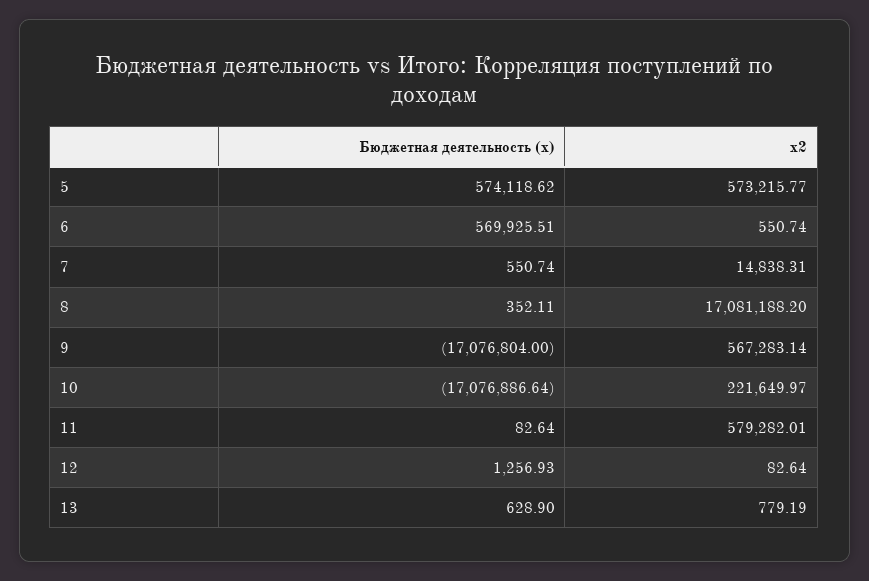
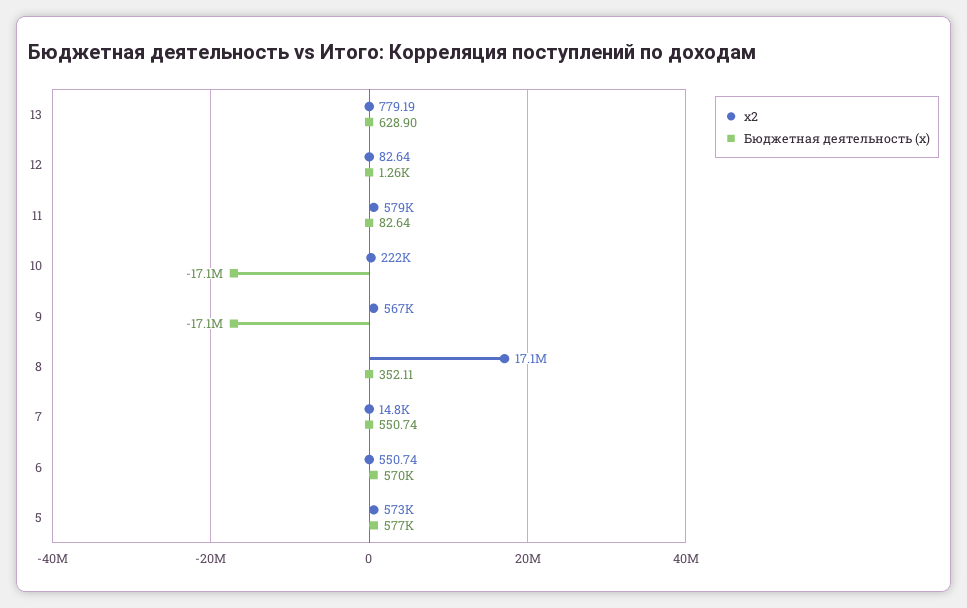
Бюджетная деятельность (x), 5: 574118.62 -> 577000

